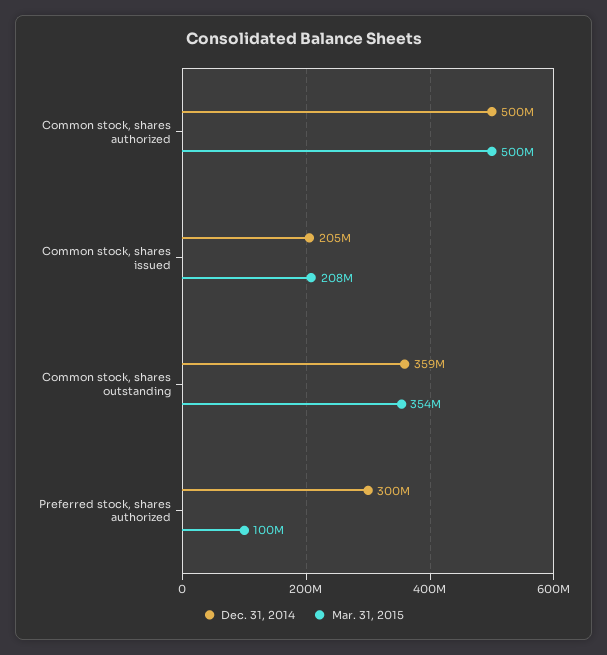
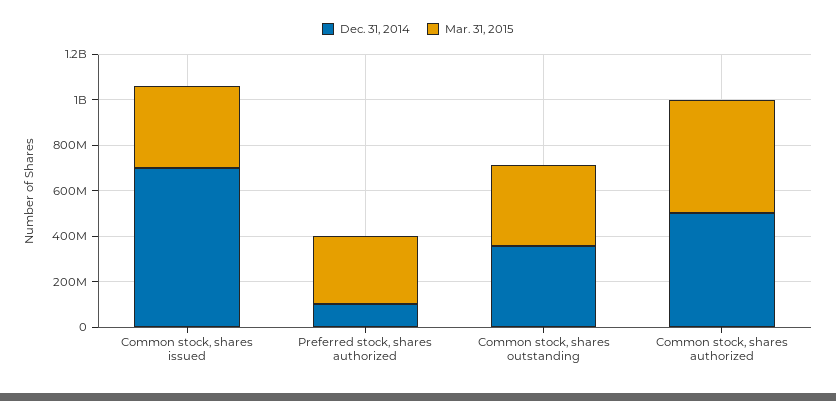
Dec. 31, 2014, Common stock, shares issued: 205000000 -> 700000000
Mar. 31, 2015, Common stock, shares issued: 208000000 -> 350000000
Dec. 31, 2014, Preferred stock, shares authorized: 300000000 -> 100000000
Mar. 31, 2015, Preferred stock, shares authorized: 100000000 -> 300000000

